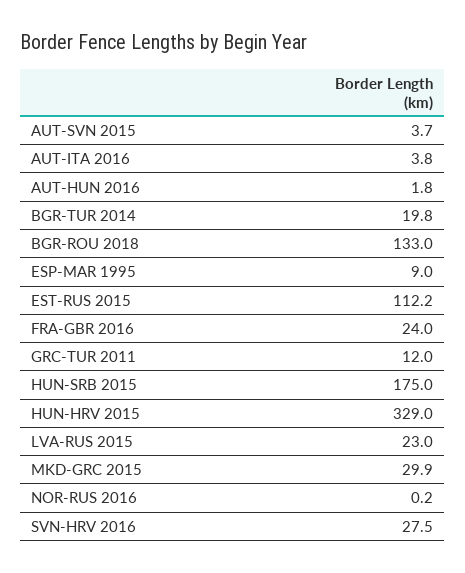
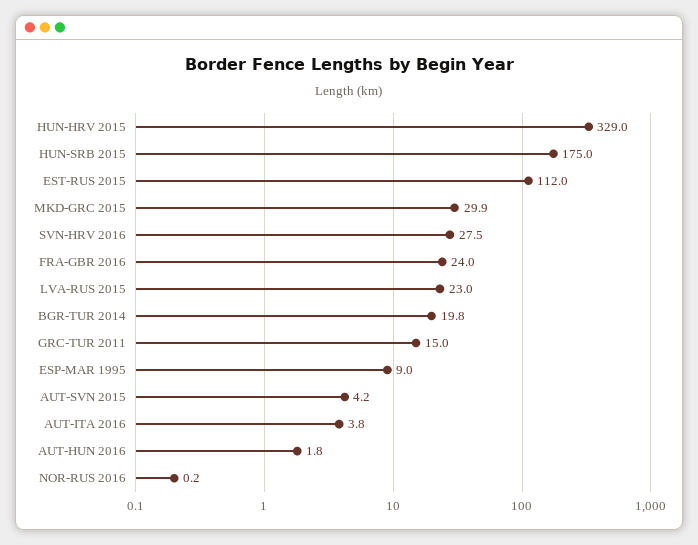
AUT-SVN 2015: 3.7 -> 4.2
BGR-ROU 2018: 133 -> none
EST-RUS 2015: 112.2 -> 112
GRC-TUR 2011: 12 -> 15

